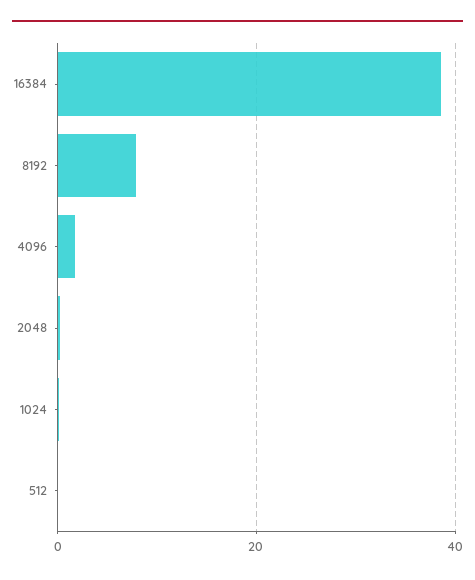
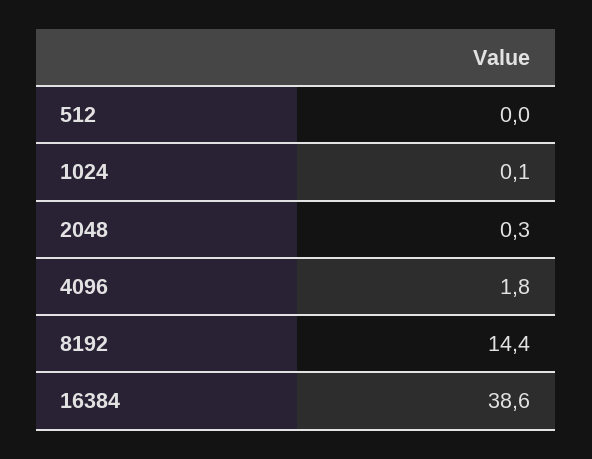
8192: 8 -> 14.4

